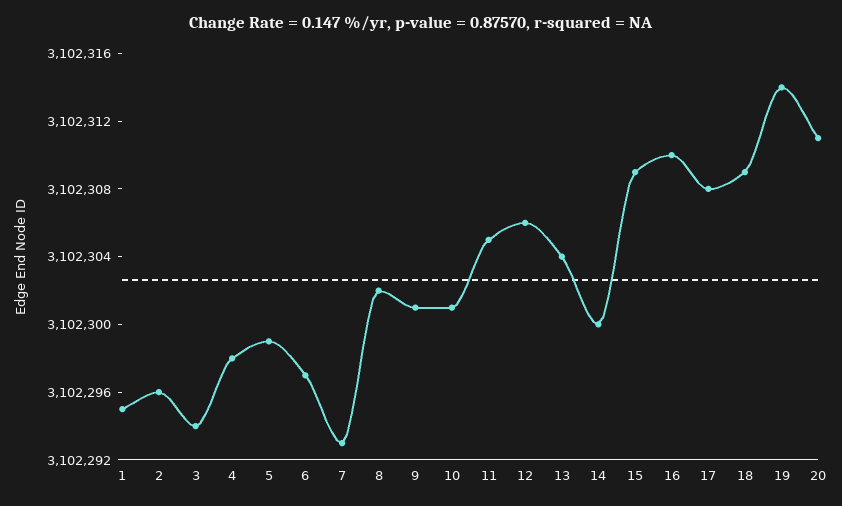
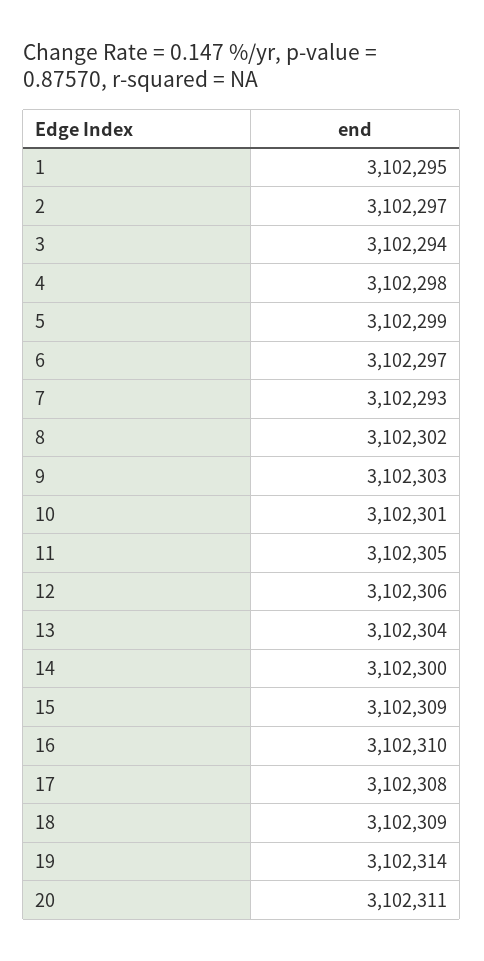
2: 3102296 -> 3102297
9: 3102301 -> 3102303

